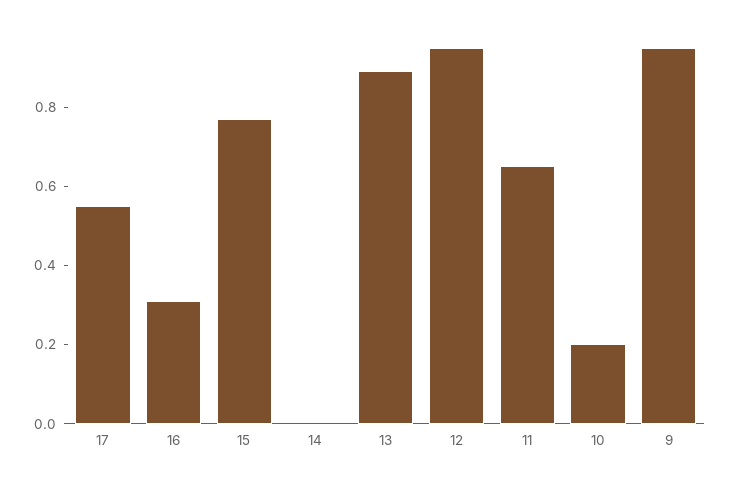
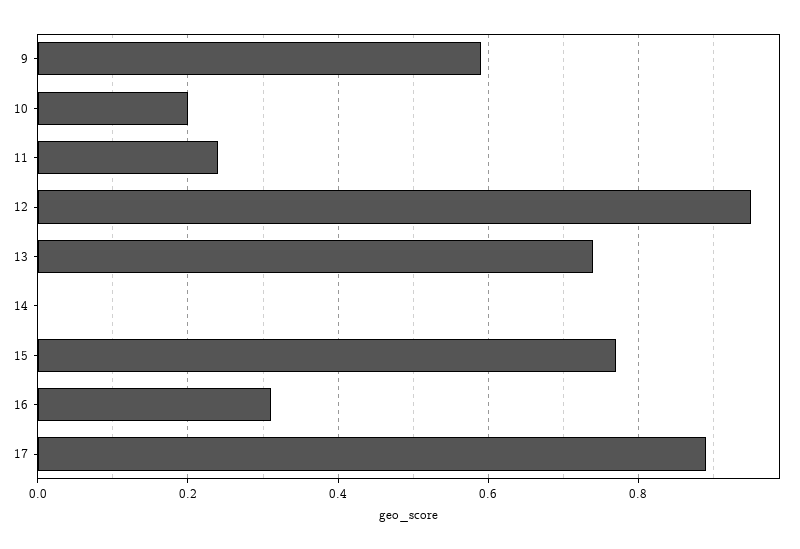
17: 0.55 -> 0.9
13: 0.9 -> 0.75
11: 0.65 -> 0.25
9: 0.95 -> 0.6

